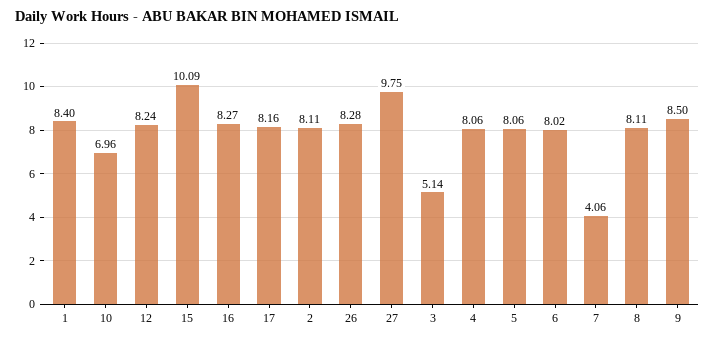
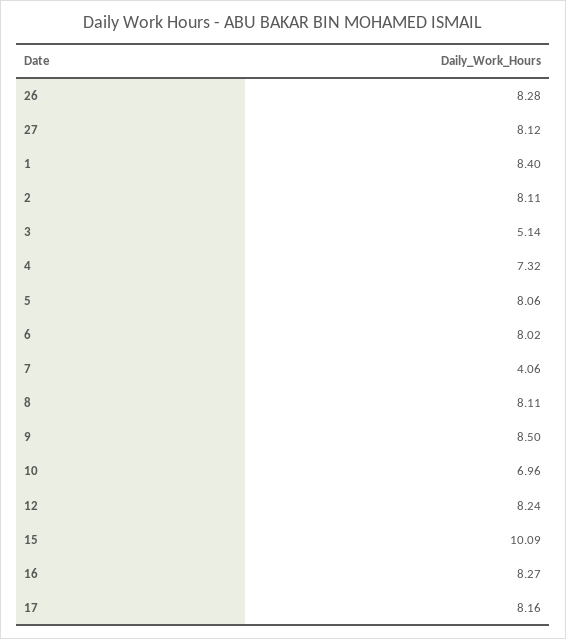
27: 9.75 -> 8.12
4: 8.06 -> 7.32

